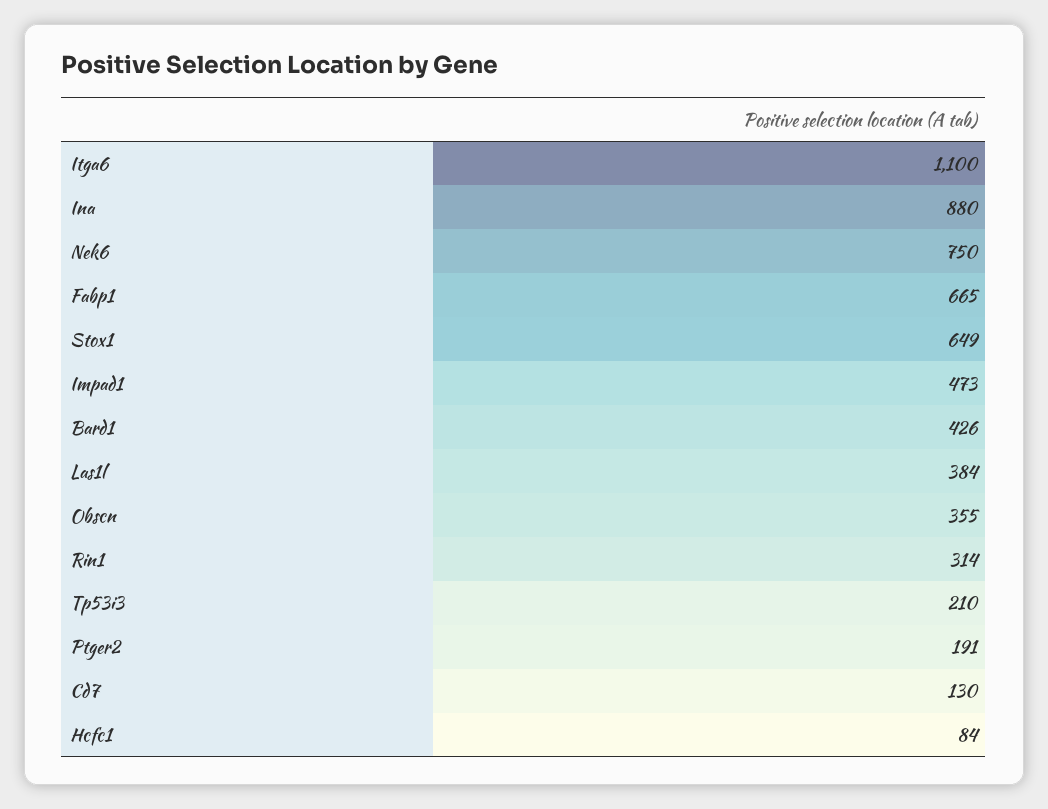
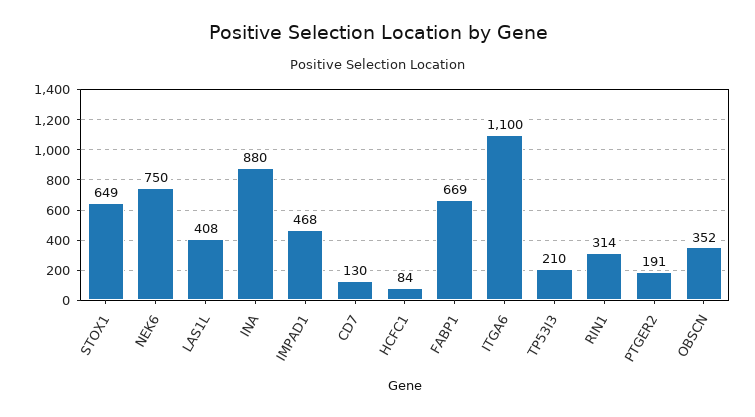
Fabp1: 665 -> 669
Impad1: 473 -> 468
Bard1: 426 -> none
Las1l: 384 -> 408
Obscn: 355 -> 352

